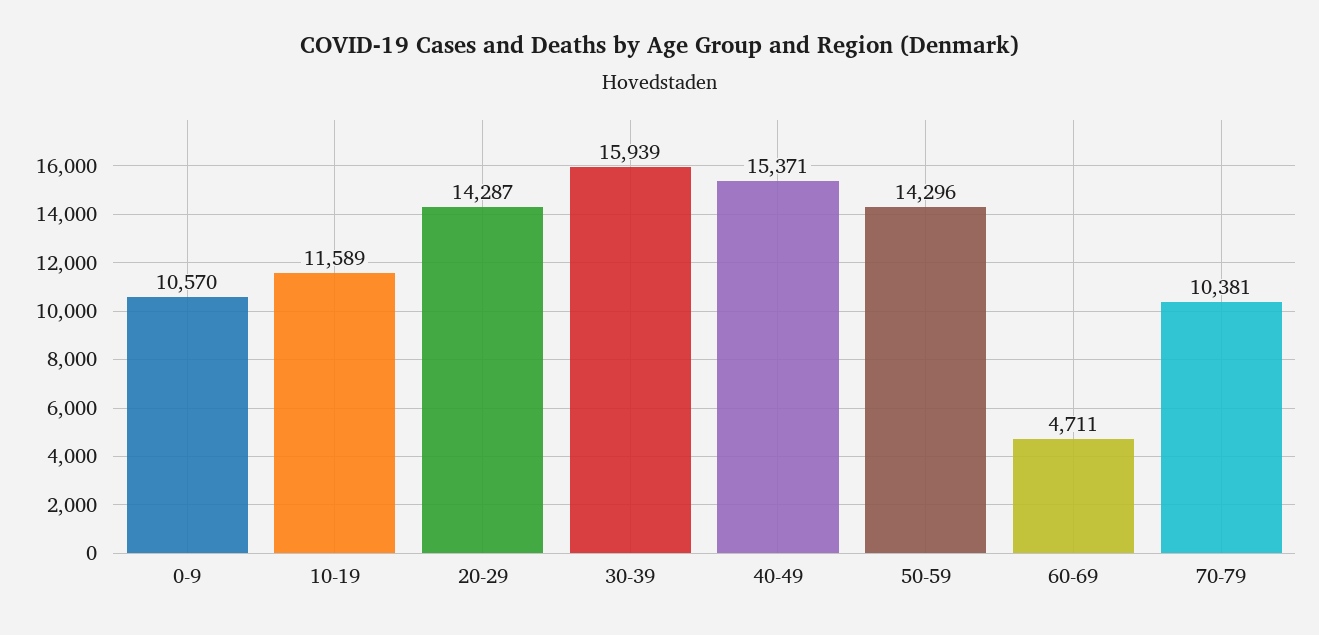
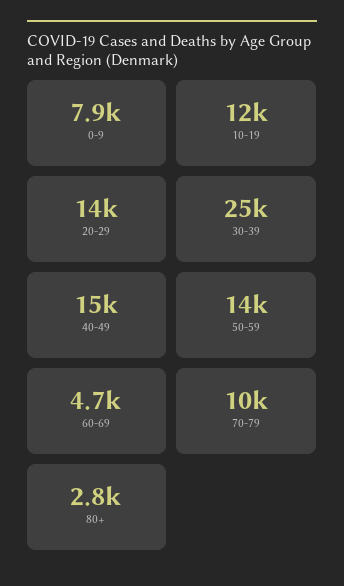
0-9: 10570 -> 7900
30-39: 15939 -> 25000
80+: none -> 2800

